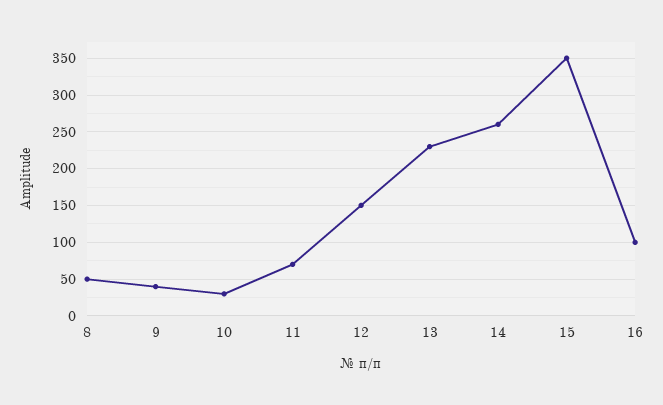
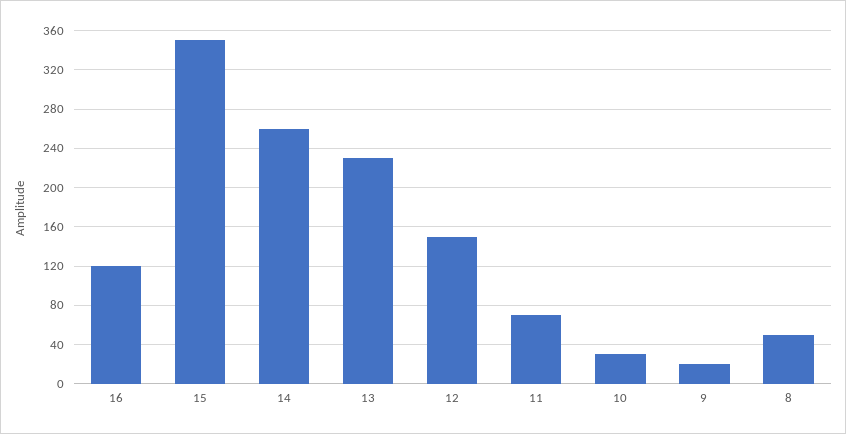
9: 40 -> 20
16: 100 -> 120

